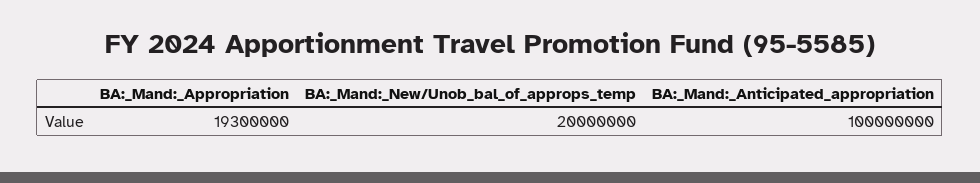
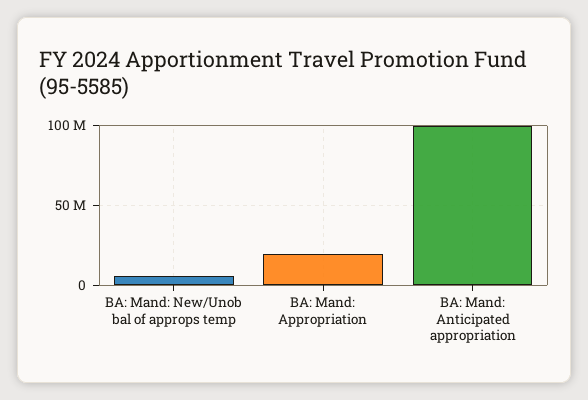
BA:_Mand:_New/Unob_bal_of_approps_temp: 20000000 -> 5000000

